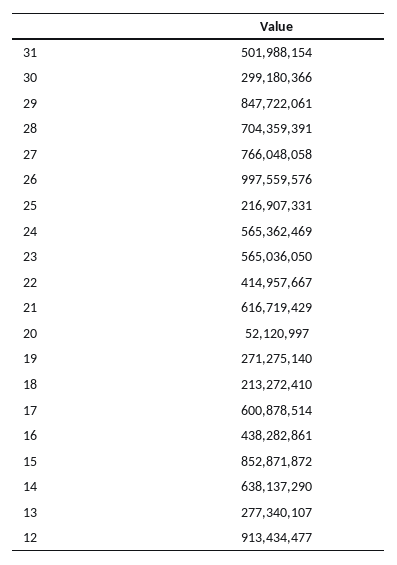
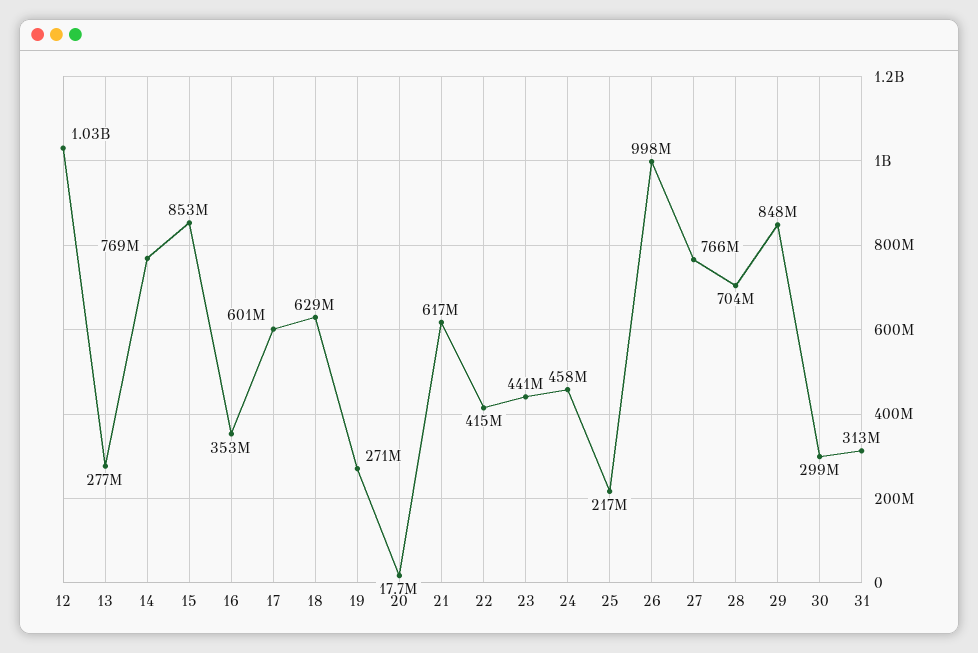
31: 501988154 -> 313000000
24: 565362469 -> 458000000
23: 565036050 -> 441000000
20: 52120997 -> 17700000
18: 213272410 -> 629000000
16: 438282861 -> 353000000
14: 638137290 -> 769000000
12: 913434477 -> 1030000000

